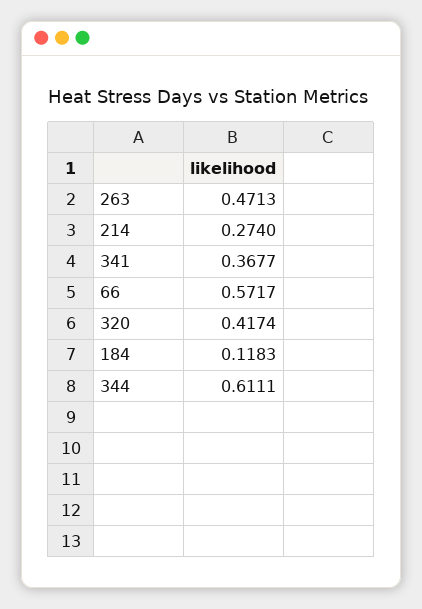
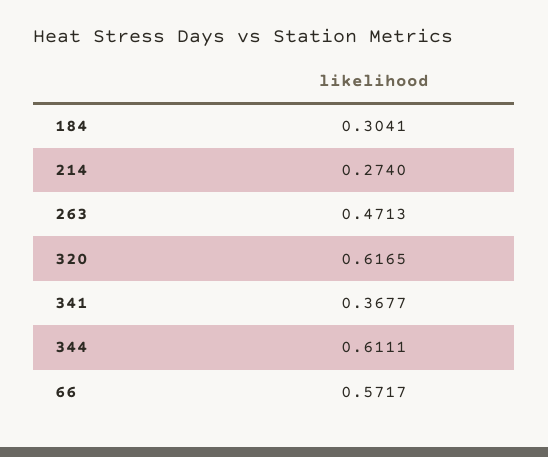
320: 0.4174 -> 0.6165
184: 0.1183 -> 0.3041

